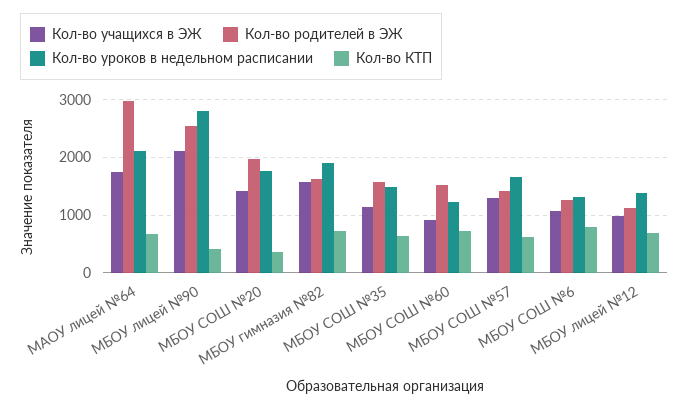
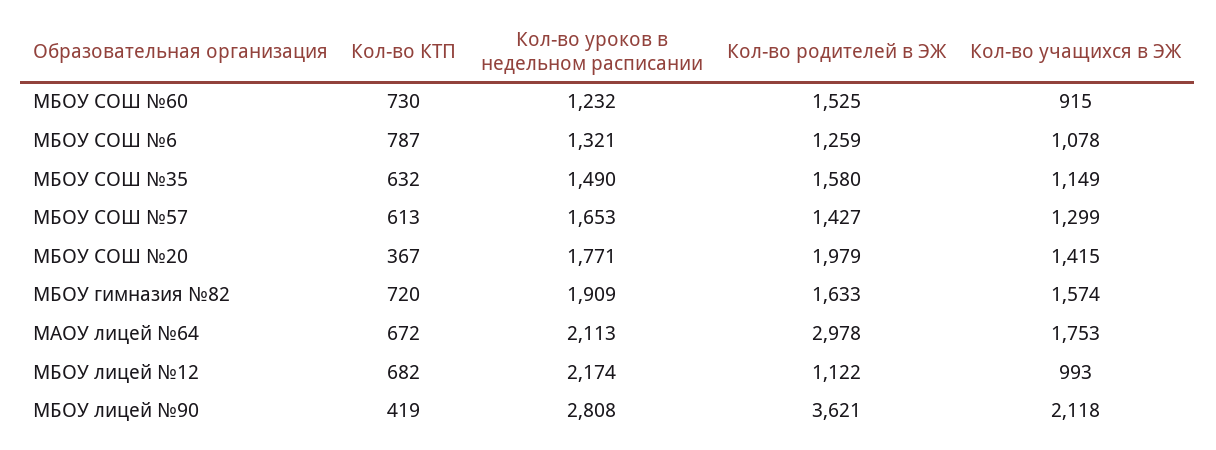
Кол-во родителей в ЭЖ, МБОУ лицей №90: 2600 -> 3621
Кол-во уроков в недельном расписании, МБОУ лицей №12: 1400 -> 2174

